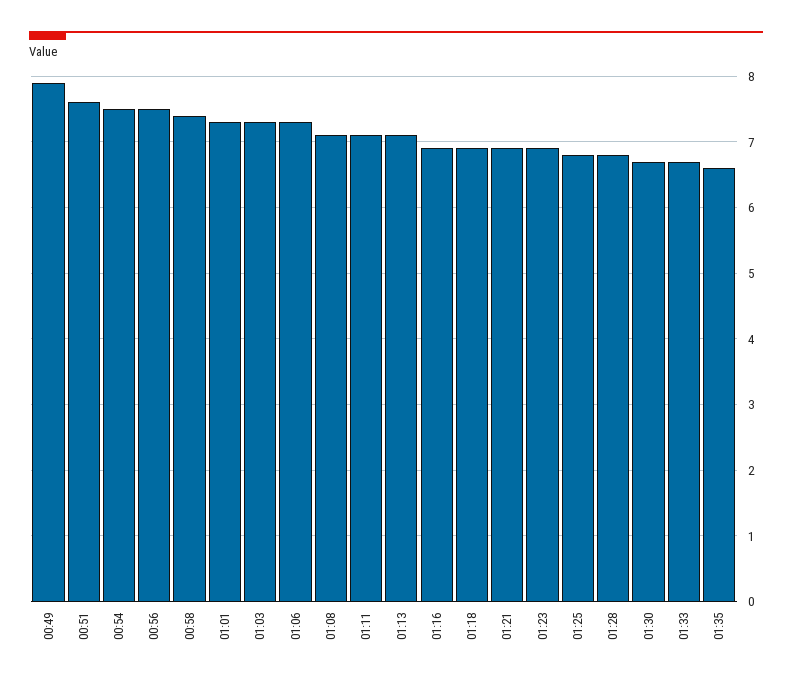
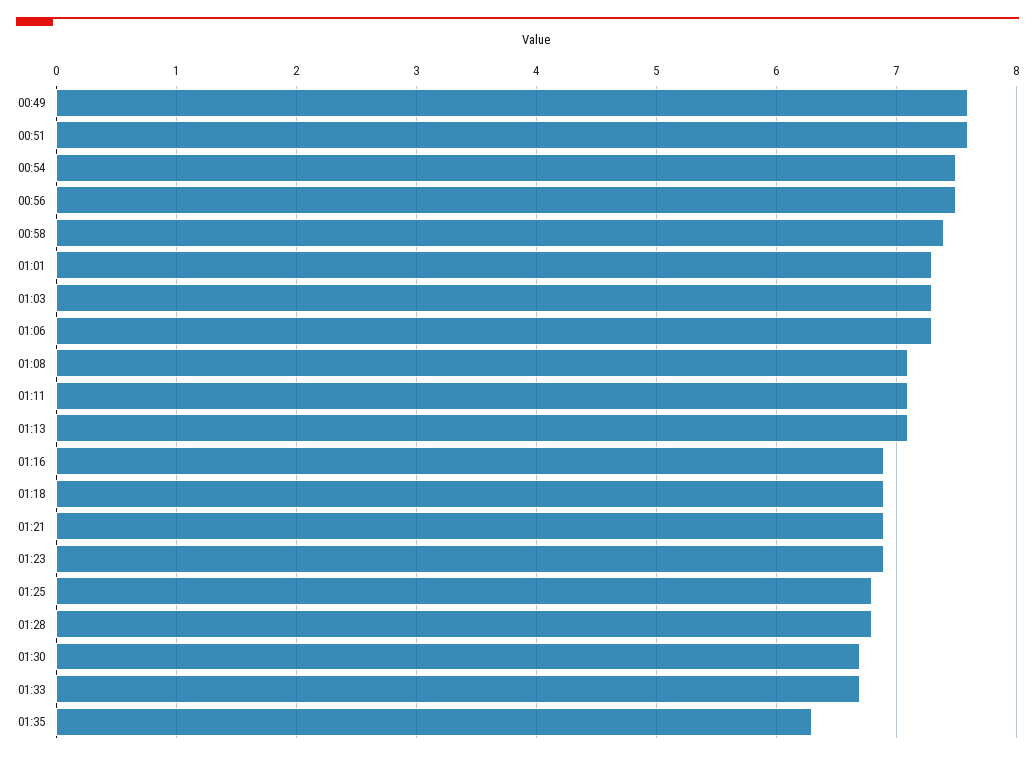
00:49: 7.9 -> 7.6
01:35: 6.6 -> 6.3

